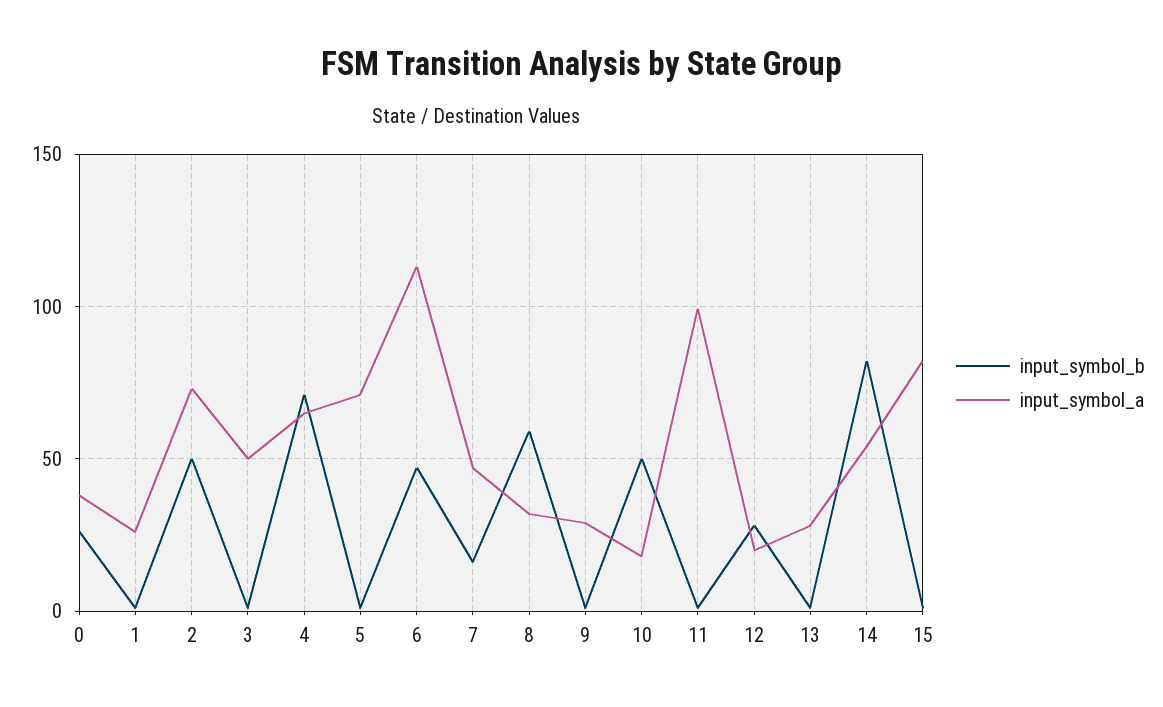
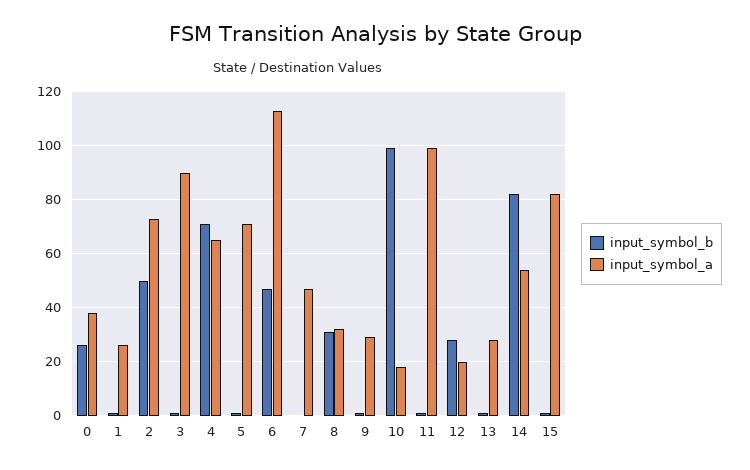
input_symbol_a, 3: 50 -> 90
input_symbol_b, 7: 15 -> 0
input_symbol_b, 8: 60 -> 30
input_symbol_b, 10: 50 -> 100

